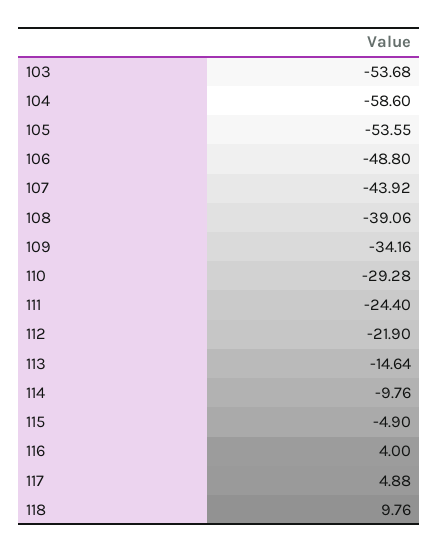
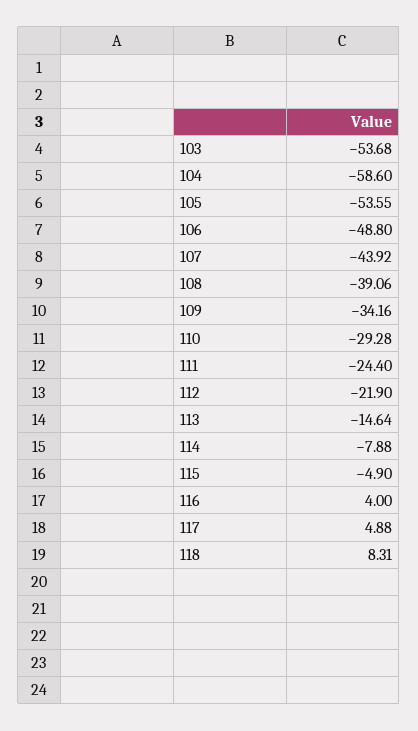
114: -9.76 -> -7.88
118: 9.76 -> 8.31

